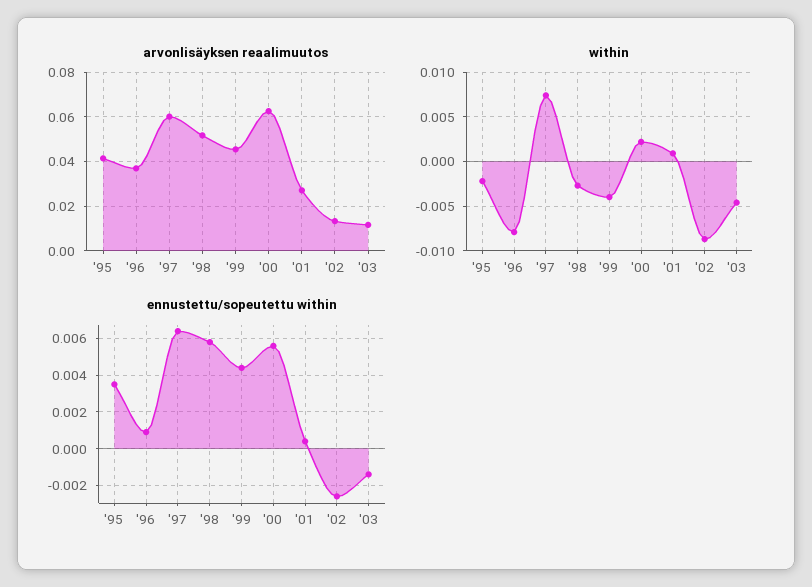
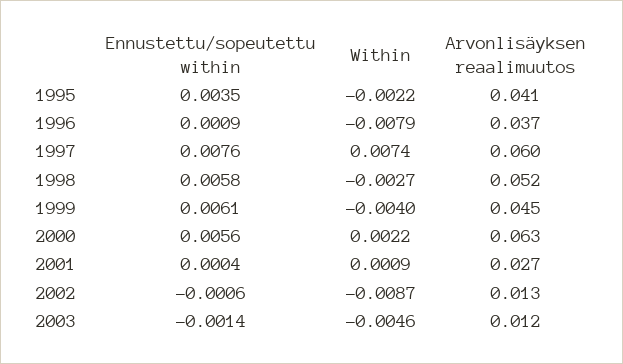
ennustettu/sopeutettu within, '97: 0.0065 -> 0.0076
ennustettu/sopeutettu within, '99: 0.0045 -> 0.0061
ennustettu/sopeutettu within, '02: -0.0025 -> -0.0006

